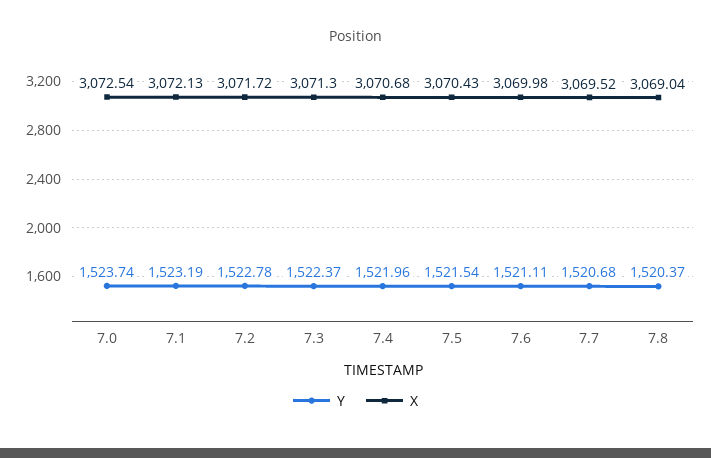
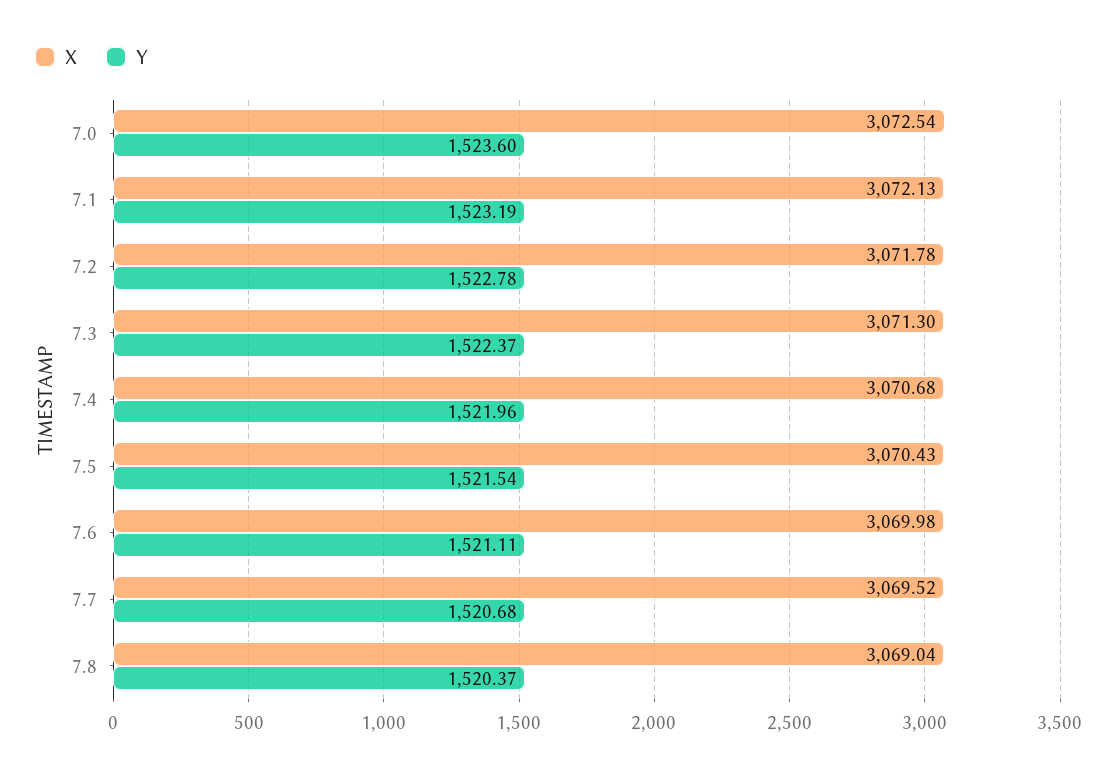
Y, 7.0: 1523.74 -> 1523.6
X, 7.2: 3071.72 -> 3071.78

